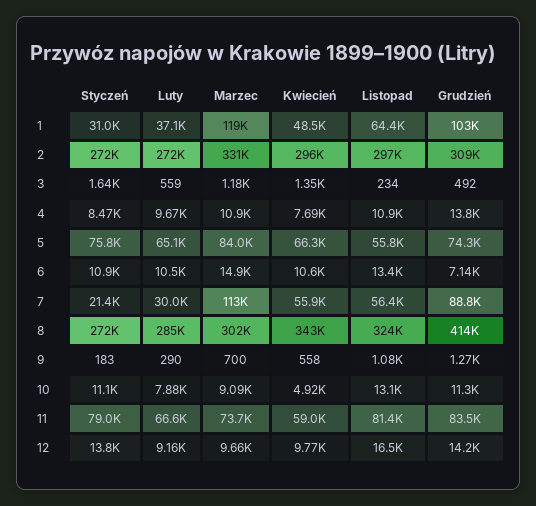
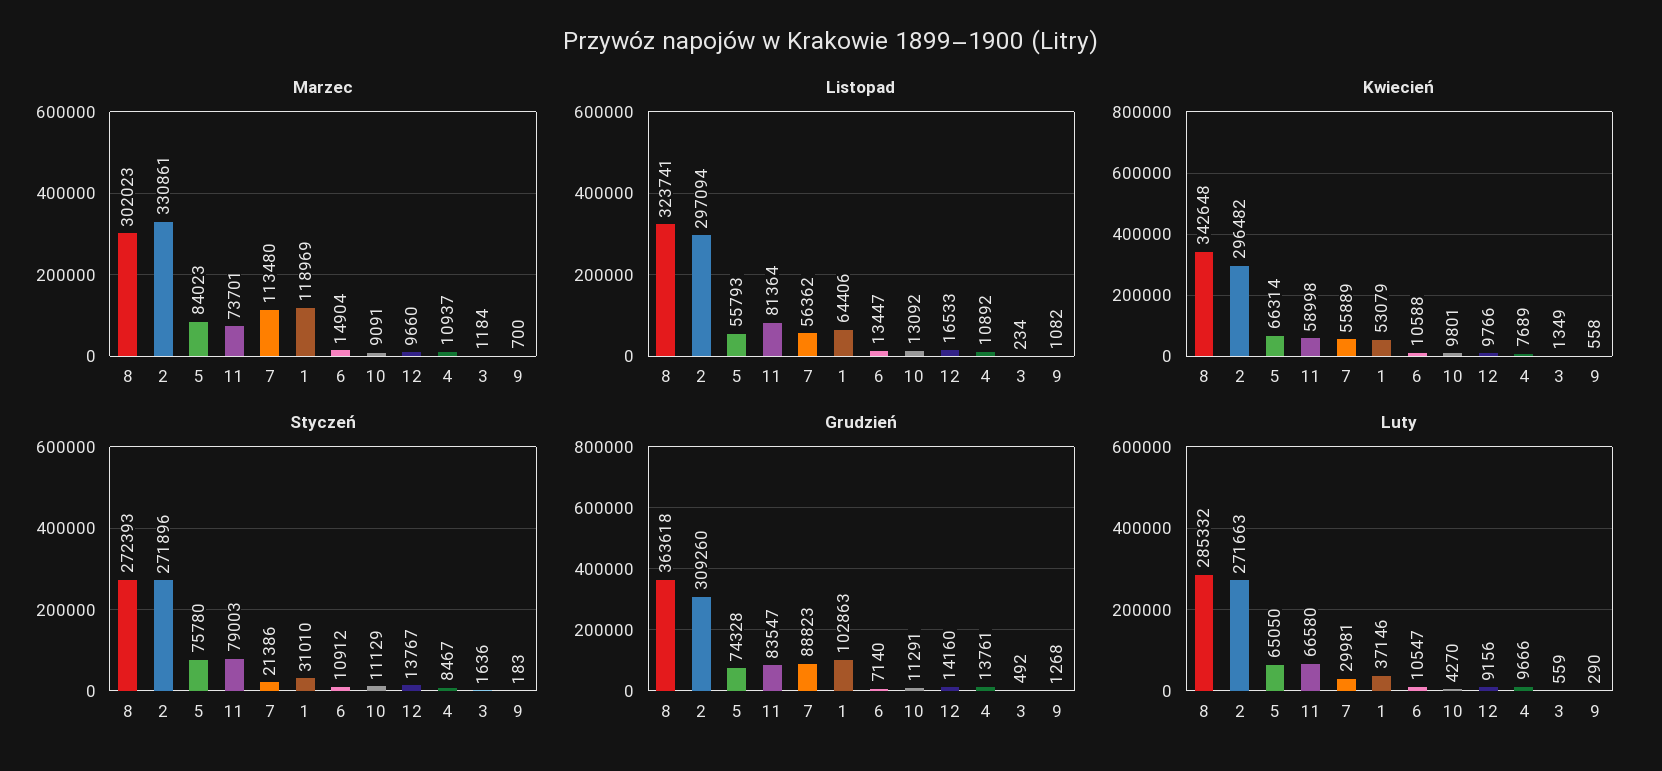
Kwiecień, 1: 48500 -> 53079
Grudzień, 8: 414000 -> 363618
Luty, 10: 7880 -> 4270
Kwiecień, 10: 4920 -> 9801

